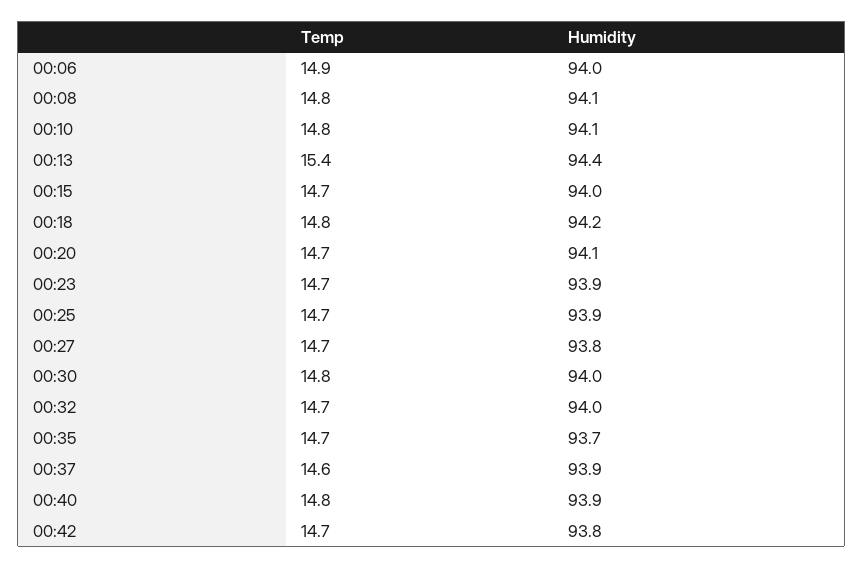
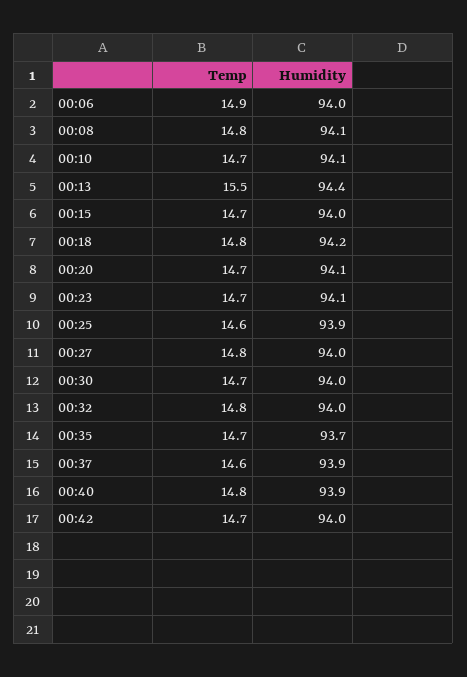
Temp, 00:10: 14.8 -> 14.7
Temp, 00:13: 15.4 -> 15.5
Humidity, 00:23: 93.9 -> 94.1
Temp, 00:25: 14.7 -> 14.6
Temp, 00:27: 14.7 -> 14.8
Humidity, 00:27: 93.8 -> 94
Temp, 00:30: 14.8 -> 14.7
Temp, 00:32: 14.7 -> 14.8
Humidity, 00:42: 93.8 -> 94

